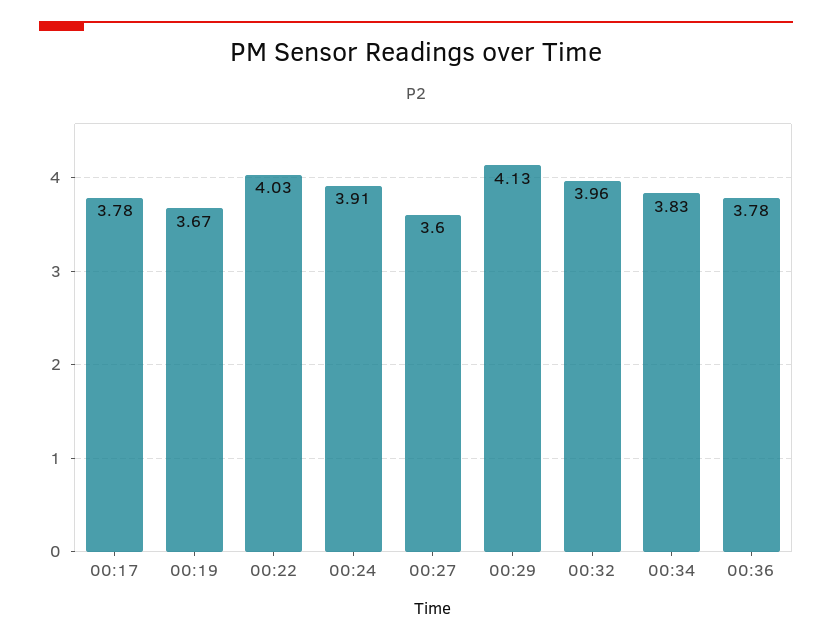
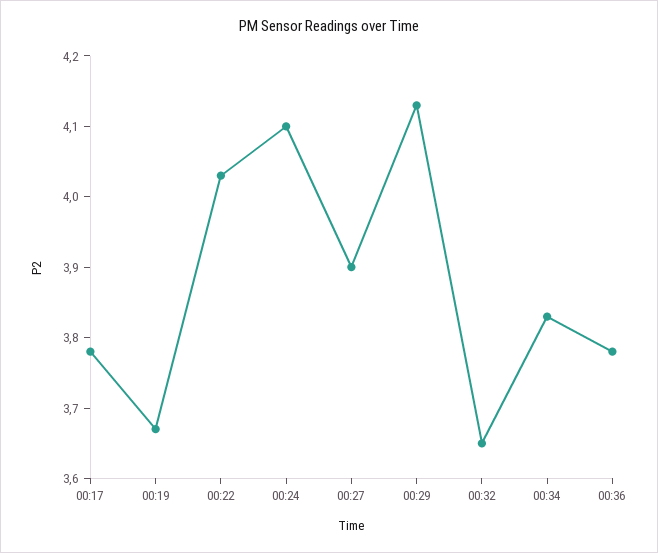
00:24: 3.91 -> 4.1
00:27: 3.6 -> 3.9
00:32: 3.96 -> 3.65

